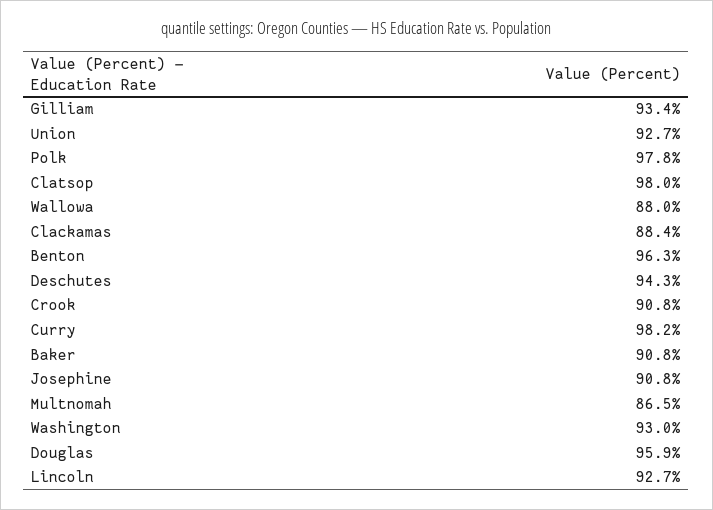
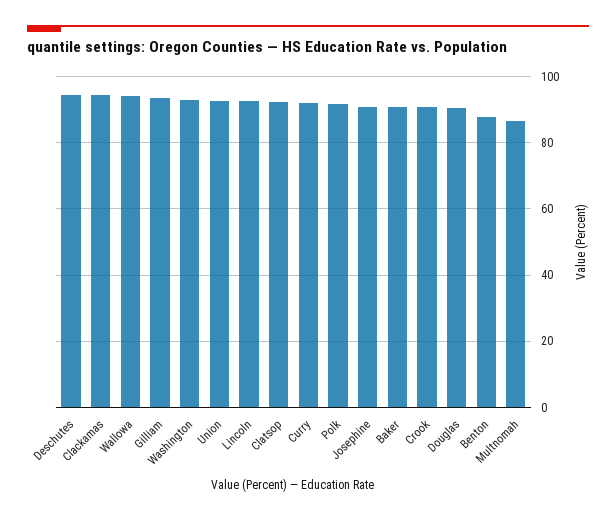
Polk: 97.8 -> 92
Clatsop: 98 -> 92
Wallowa: 88 -> 94
Clackamas: 88.4 -> 94
Benton: 96.3 -> 88
Curry: 98.2 -> 92
Douglas: 95.9 -> 90

